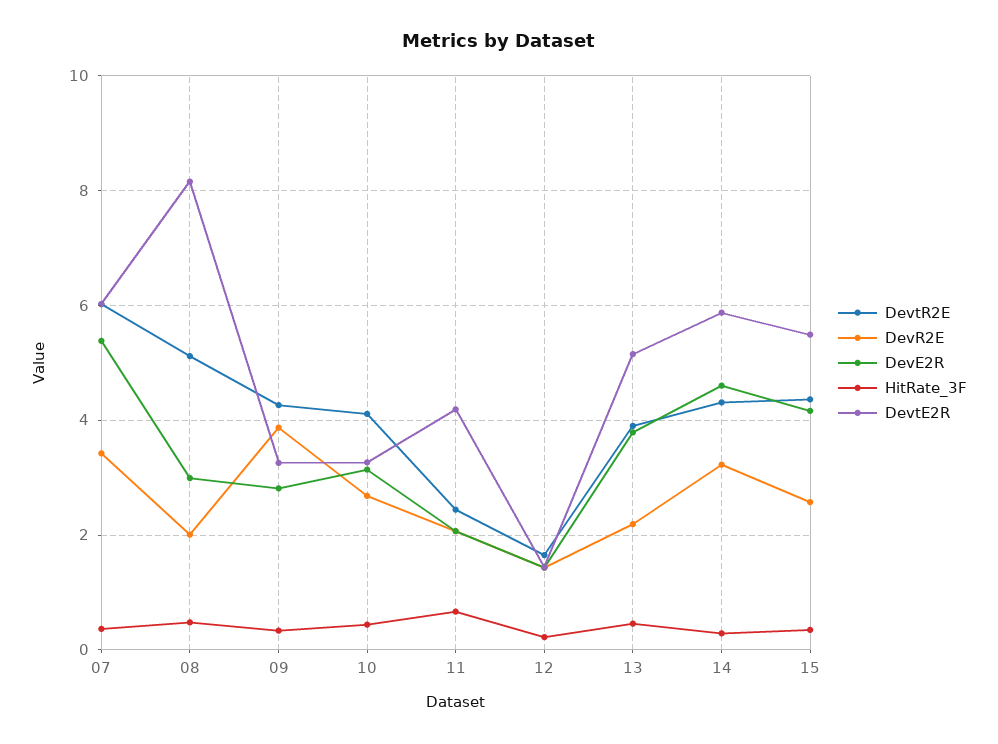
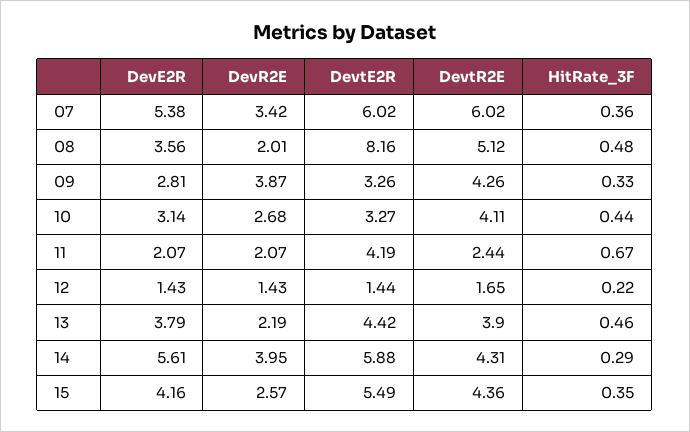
DevE2R, 08: 3 -> 3.56
DevtE2R, 13: 5.2 -> 4.42
DevR2E, 14: 3.2 -> 3.95
DevE2R, 14: 4.6 -> 5.61

